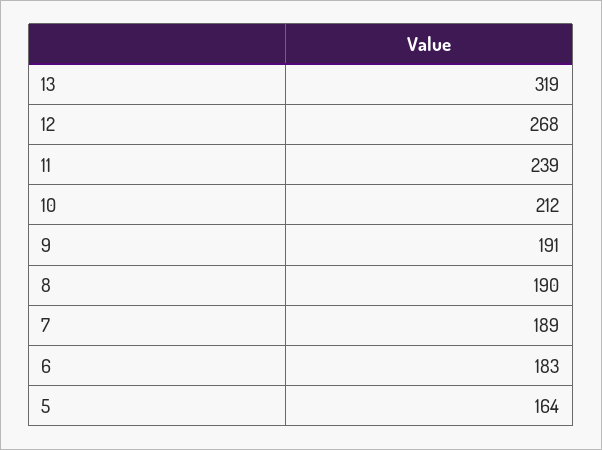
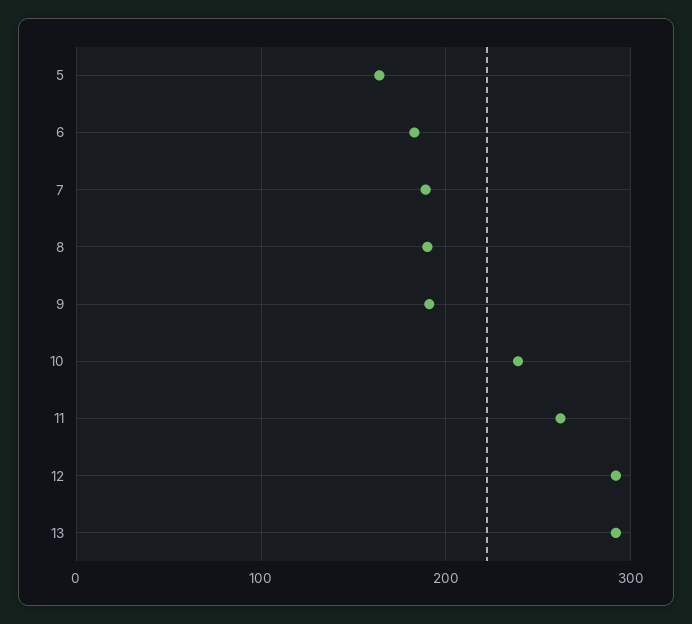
13: 319 -> 290
12: 268 -> 290
11: 239 -> 260
10: 212 -> 240

